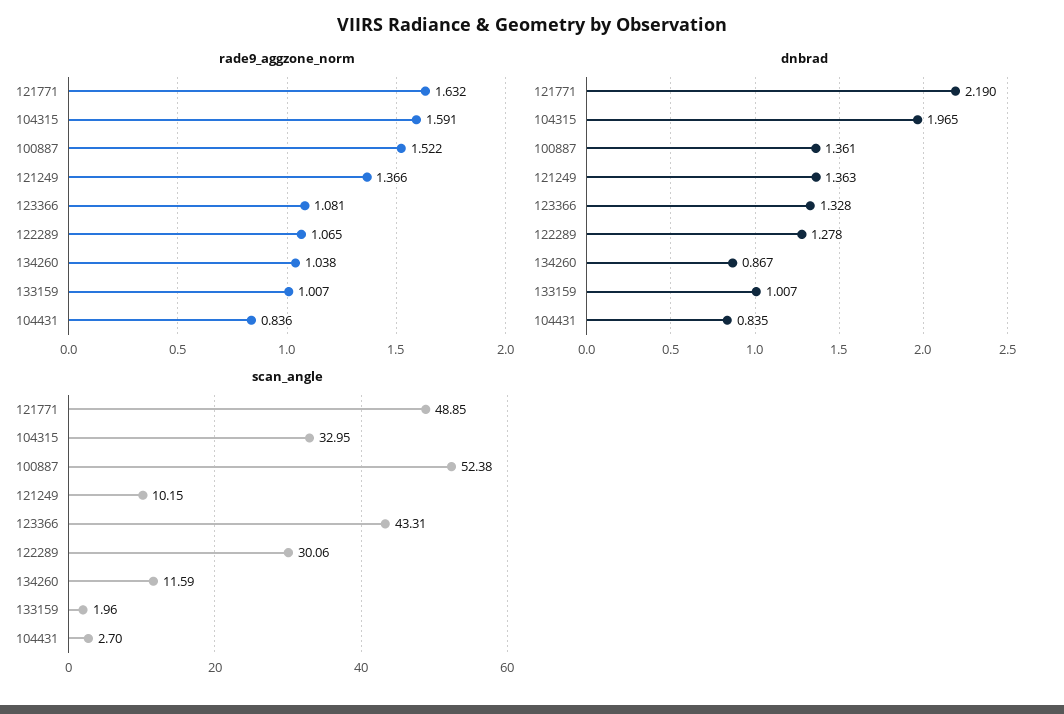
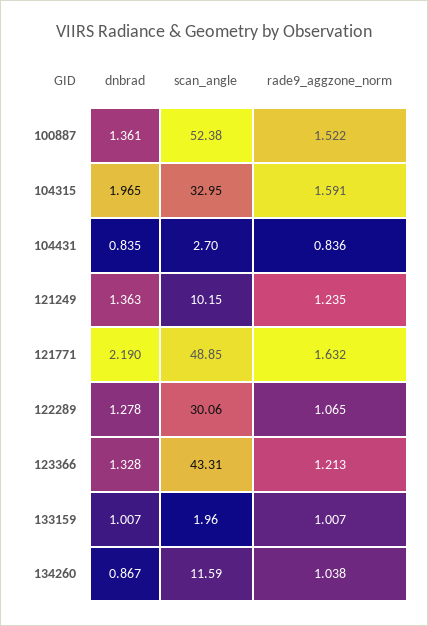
rade9_aggzone_norm, 121249: 1.366 -> 1.235
rade9_aggzone_norm, 123366: 1.081 -> 1.213

